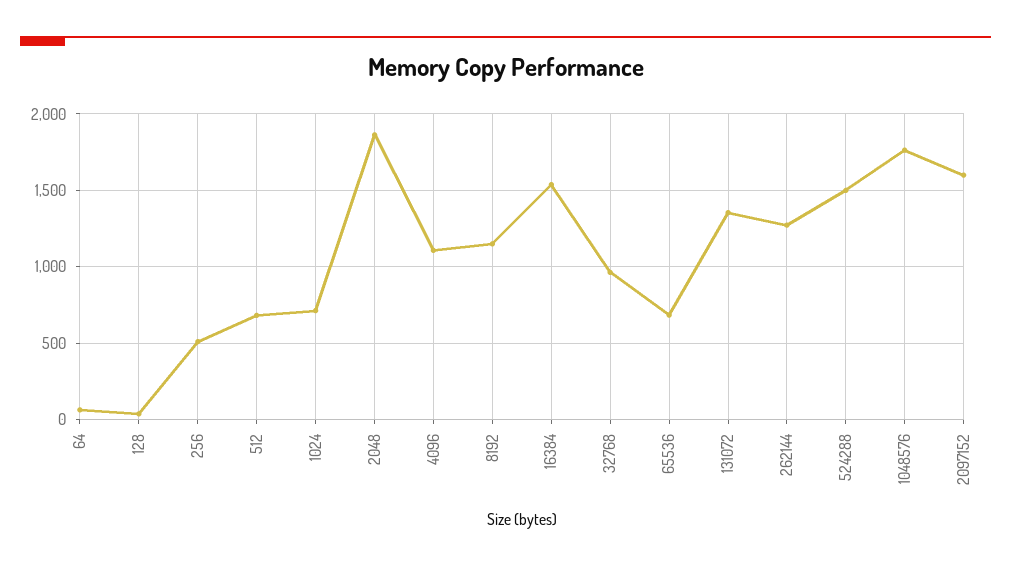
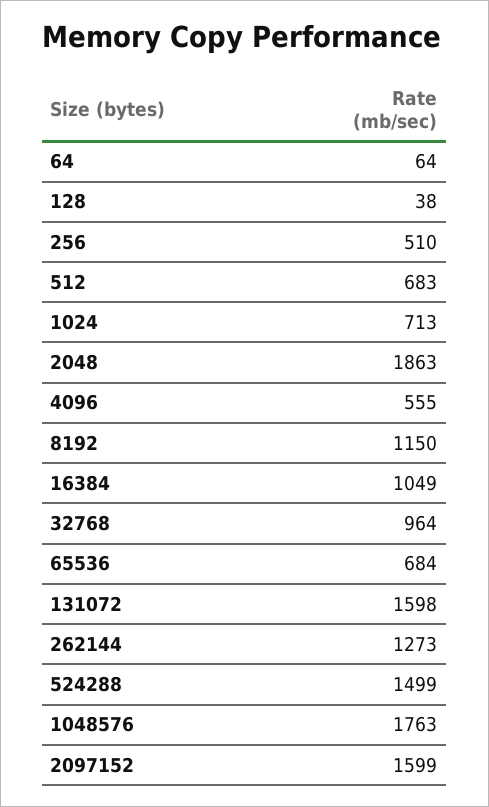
4096: 1100 -> 555
16384: 1550 -> 1049
131072: 1350 -> 1598

